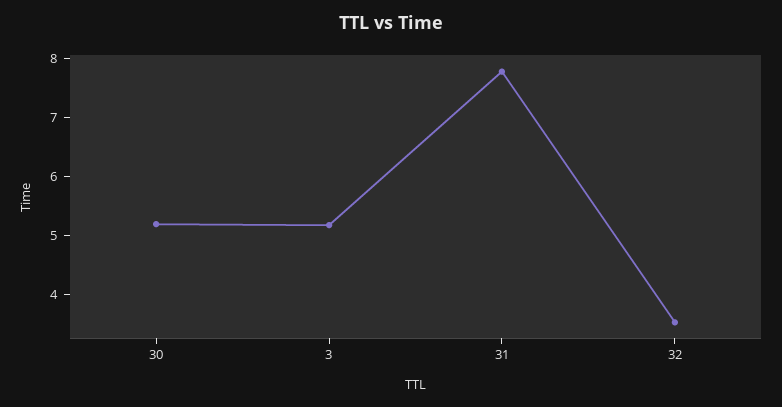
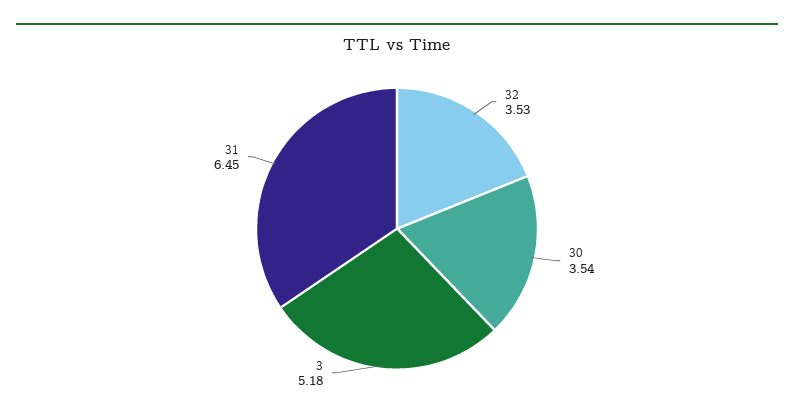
30: 5.2 -> 3.54
31: 7.8 -> 6.45

